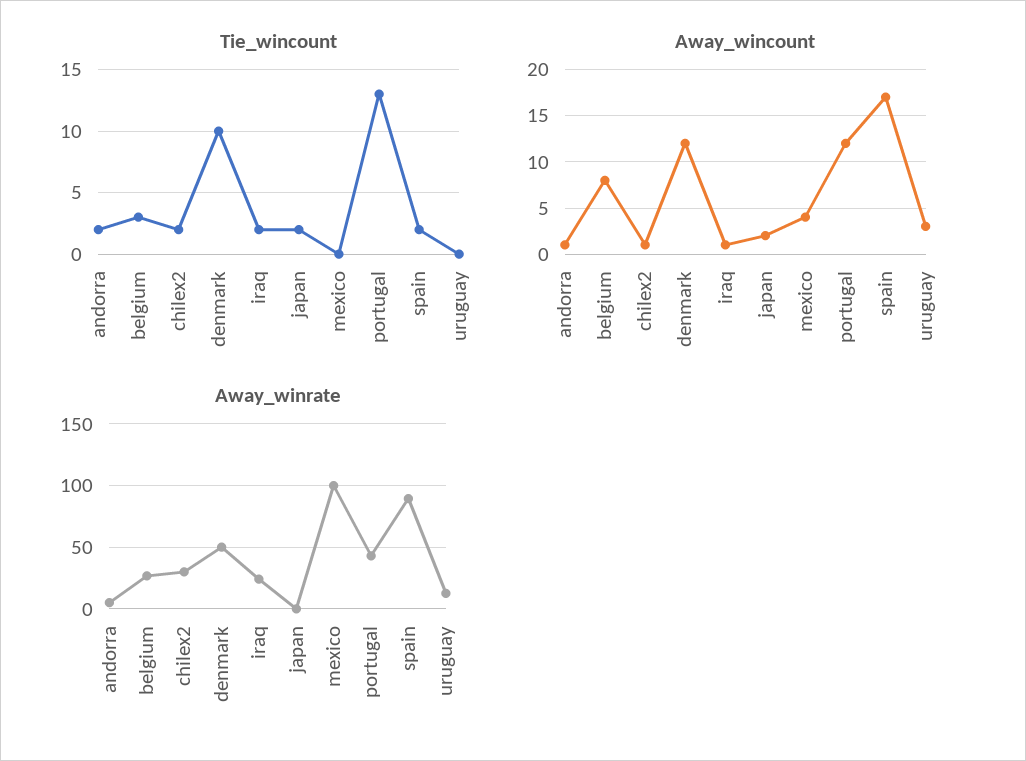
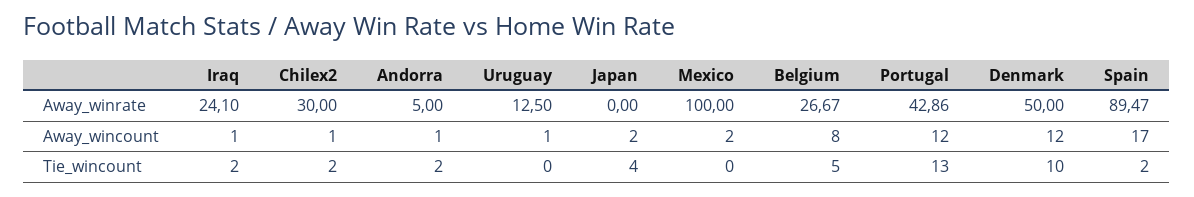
Tie_wincount, belgium: 3 -> 5
Tie_wincount, japan: 2 -> 4
Away_wincount, mexico: 4 -> 2
Away_wincount, uruguay: 3 -> 1

